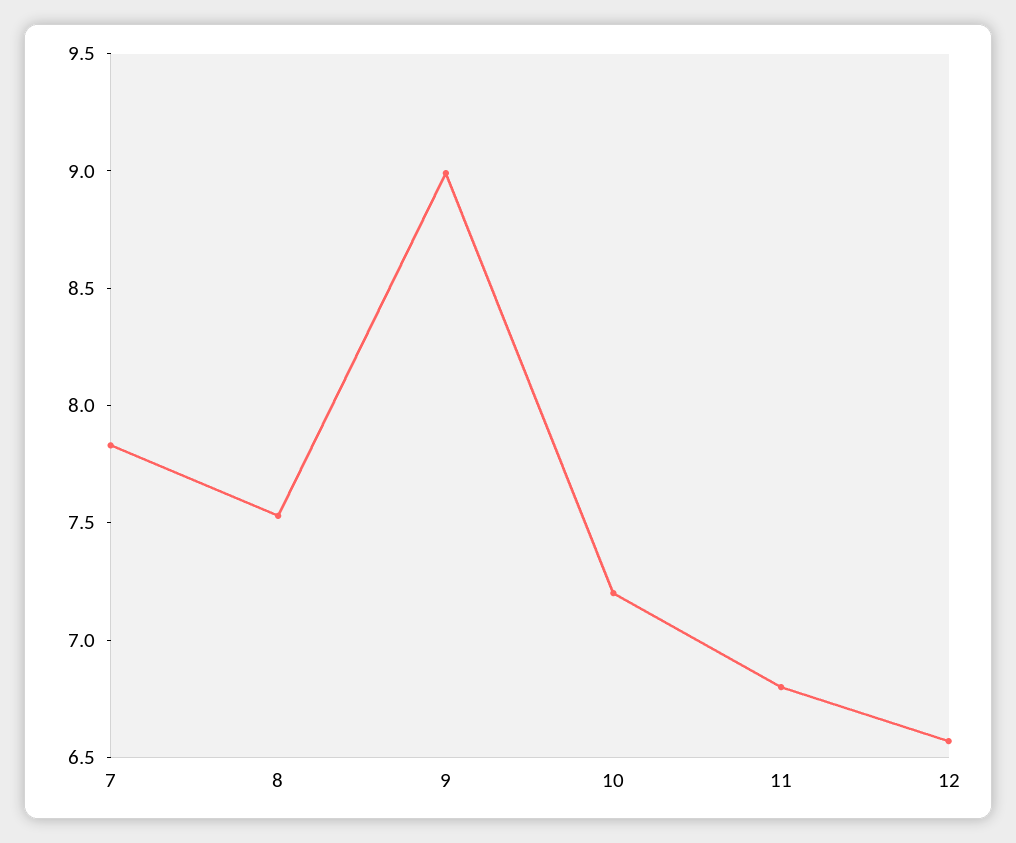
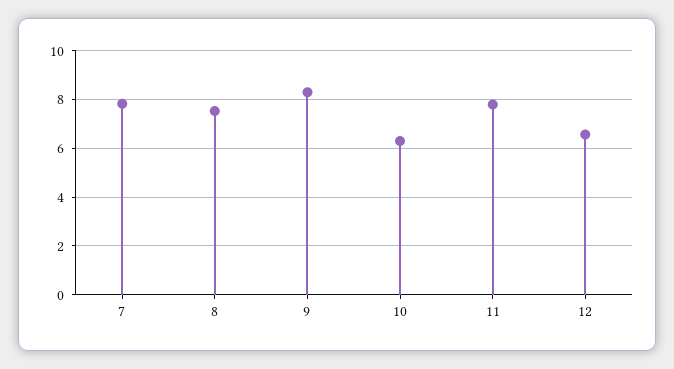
9: 9 -> 8.25
10: 7.2 -> 6.25
11: 6.8 -> 7.75

